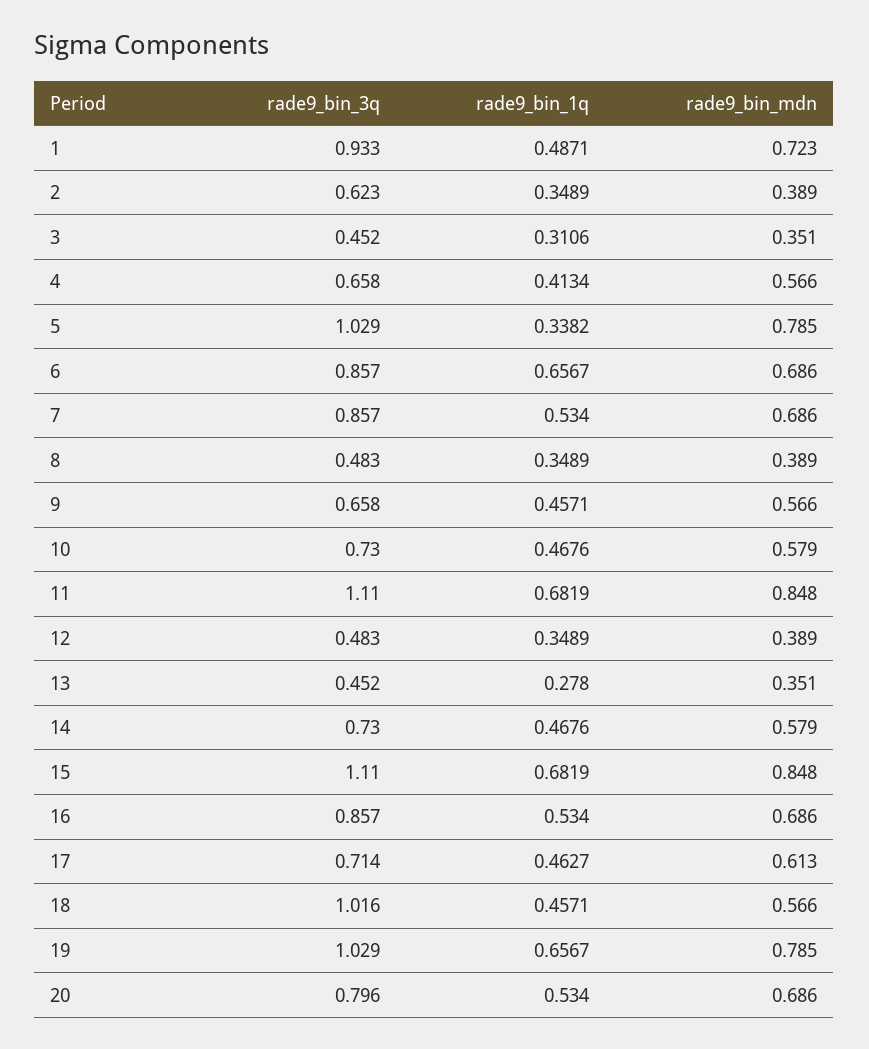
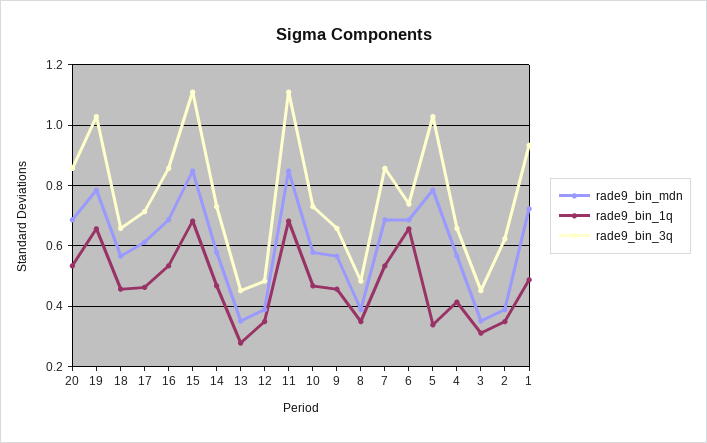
rade9_bin_3q, 6: 0.857 -> 0.74
rade9_bin_3q, 18: 1.016 -> 0.66
rade9_bin_3q, 20: 0.796 -> 0.86

